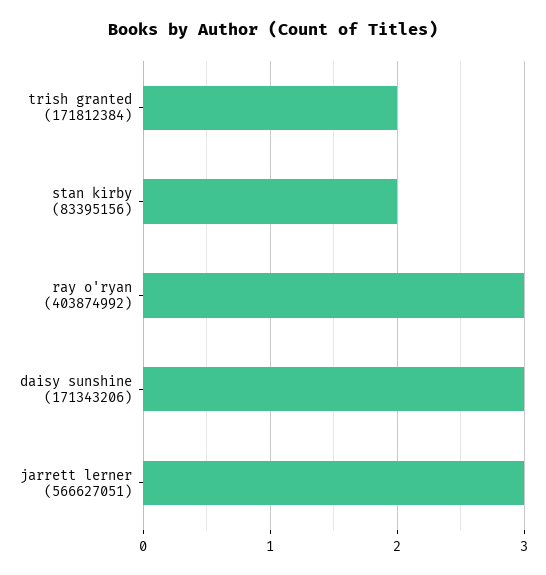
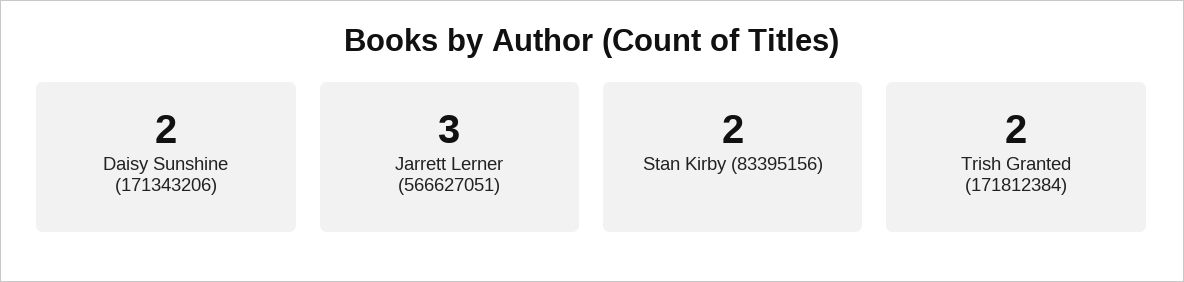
ray o'ryan (403874992): 3 -> none
daisy sunshine (171343206): 3 -> 2

